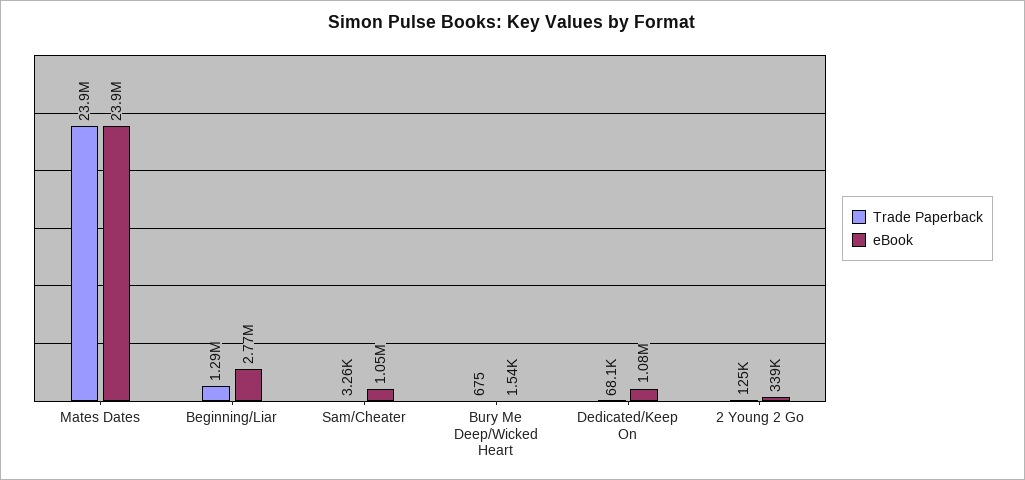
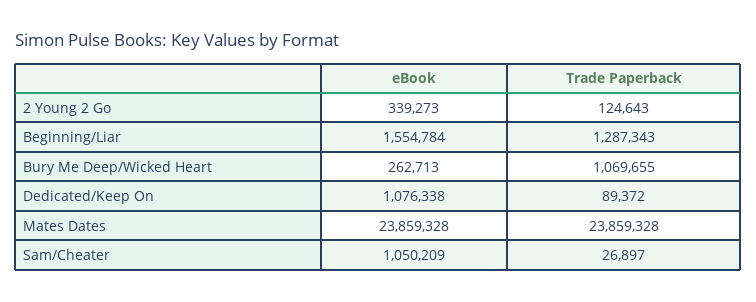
eBook, Beginning/Liar: 2770000 -> 1554784
Trade Paperback, Sam/Cheater: 3260 -> 26897
Trade Paperback, Bury Me Deep/Wicked Heart: 675 -> 1069655
eBook, Bury Me Deep/Wicked Heart: 1540 -> 262713
Trade Paperback, Dedicated/Keep On: 68100 -> 89372

